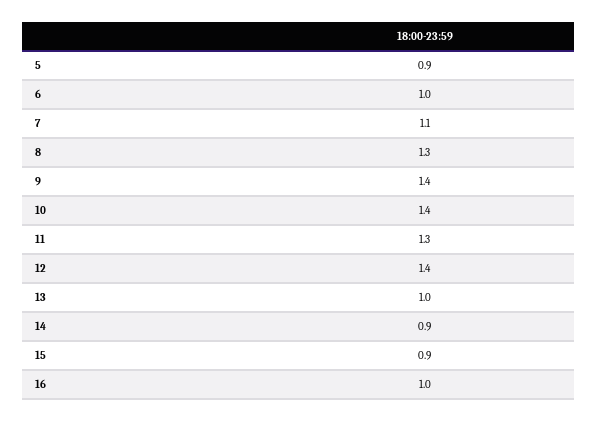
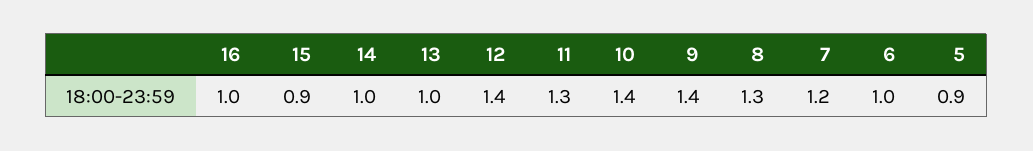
7: 1.1 -> 1.2
14: 0.9 -> 1

